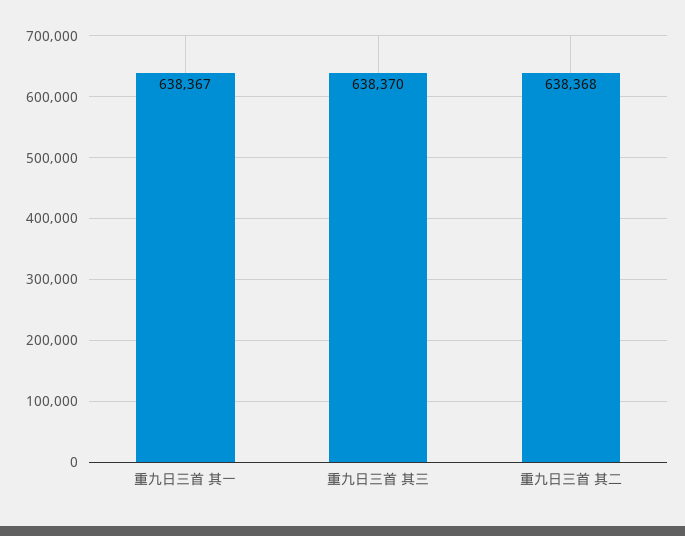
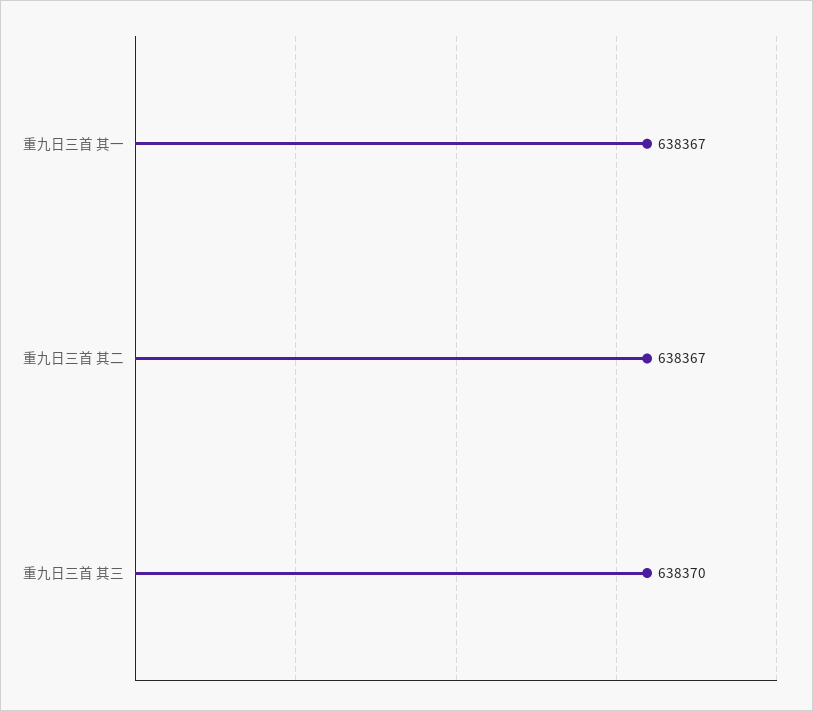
重九日三首 其二: 638368 -> 638367

